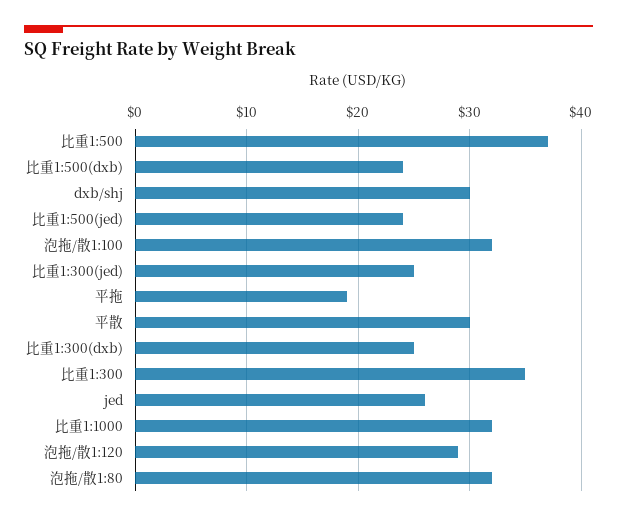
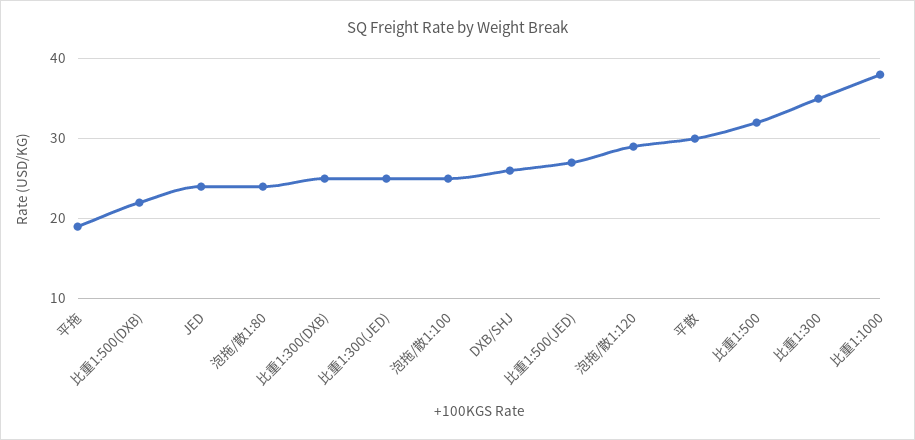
比重1:500: 37 -> 32
比重1:500(dxb): 24 -> 22
dxb/shj: 30 -> 26
比重1:500(jed): 24 -> 27
泡拖/散1:100: 32 -> 25
jed: 26 -> 24
比重1:1000: 32 -> 38
泡拖/散1:80: 32 -> 24

